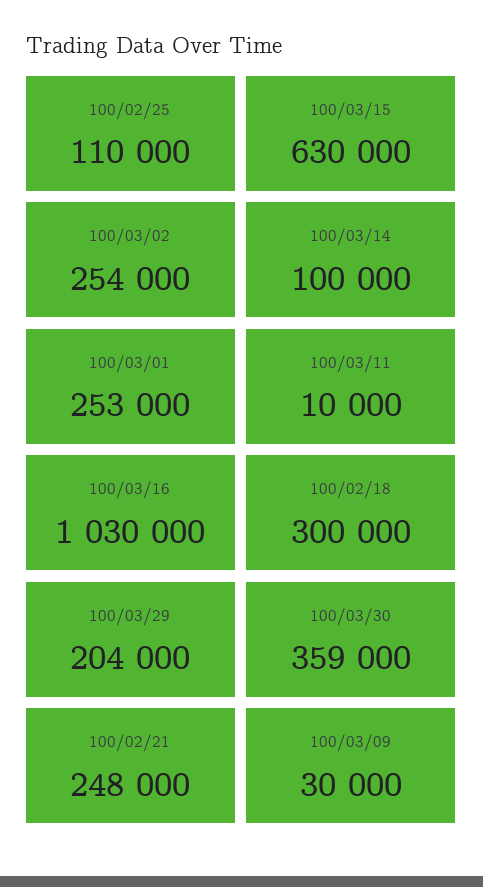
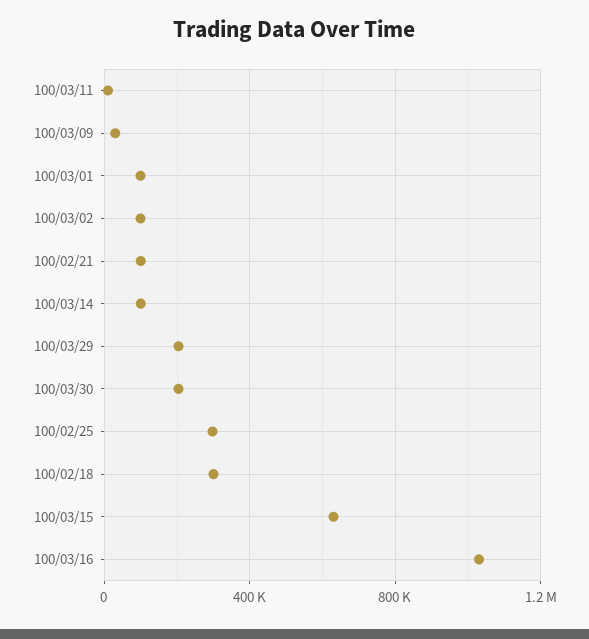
100/02/25: 110000 -> 300000
100/03/02: 254000 -> 100000
100/03/01: 253000 -> 100000
100/03/30: 359000 -> 200000
100/02/21: 248000 -> 100000

